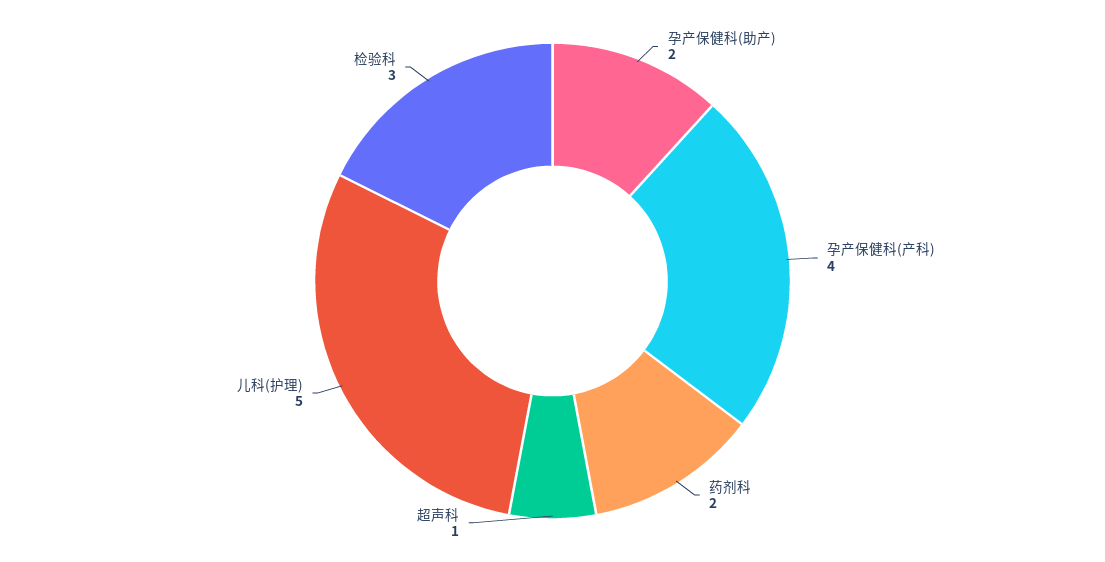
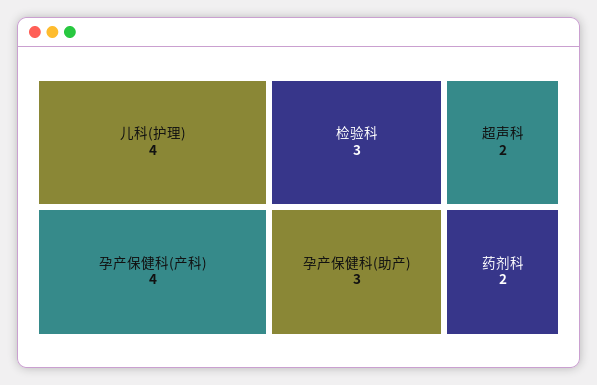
孕产保健科(助产): 2 -> 3
超声科: 1 -> 2
儿科(护理): 5 -> 4

